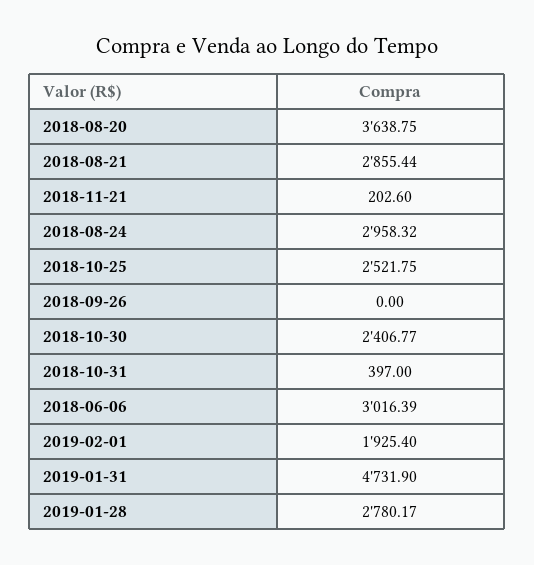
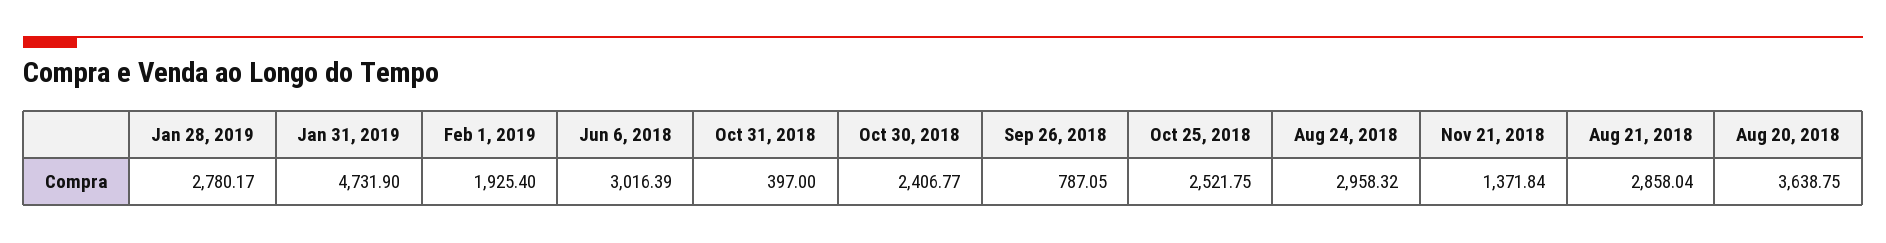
2018-08-21: 2855.44 -> 2858.04
2018-11-21: 202.6 -> 1371.84
2018-09-26: 0 -> 787.05

